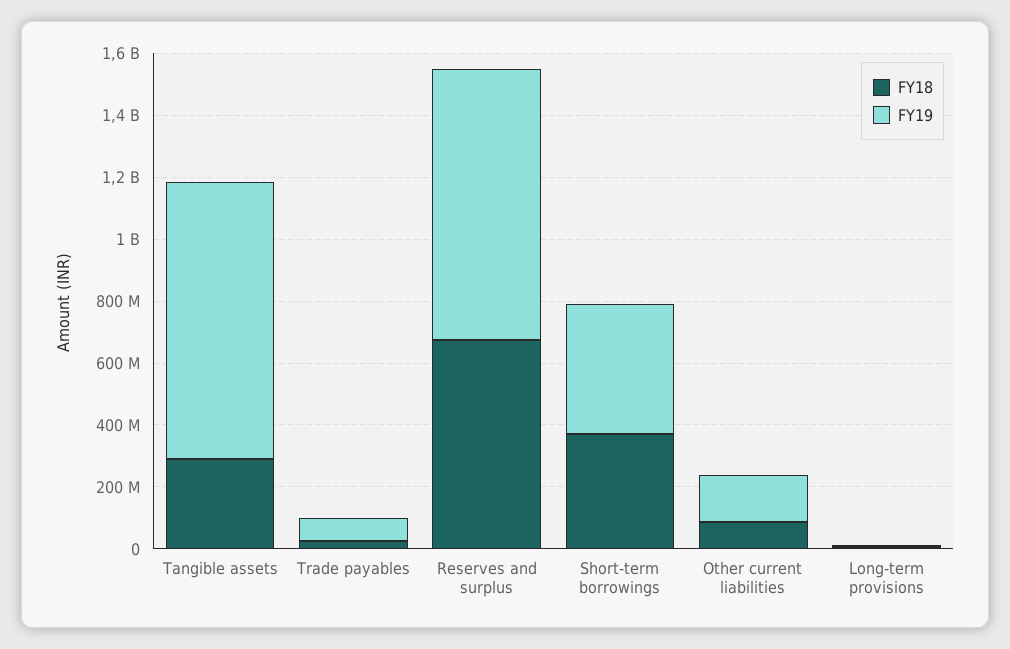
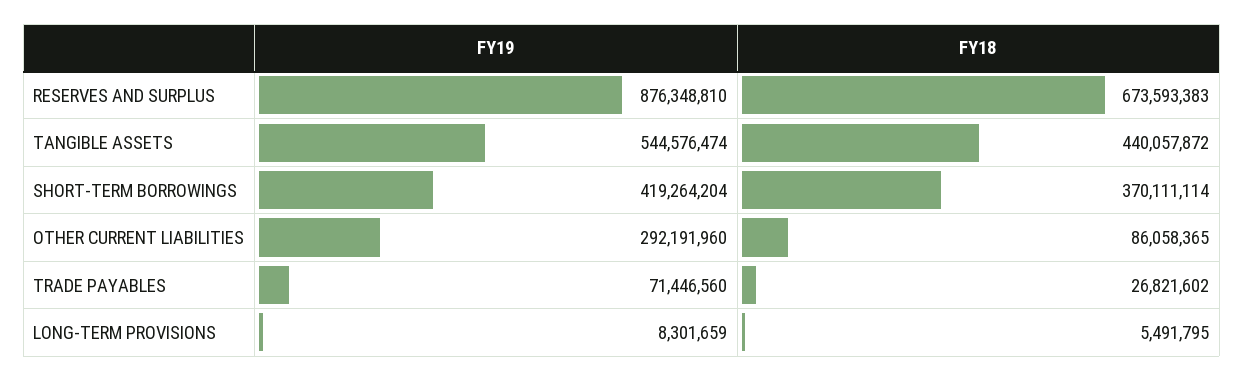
FY18, Tangible assets: 300000000 -> 440057872
FY19, Tangible assets: 900000000 -> 544576474
FY19, Other current liabilities: 150000000 -> 292191960

